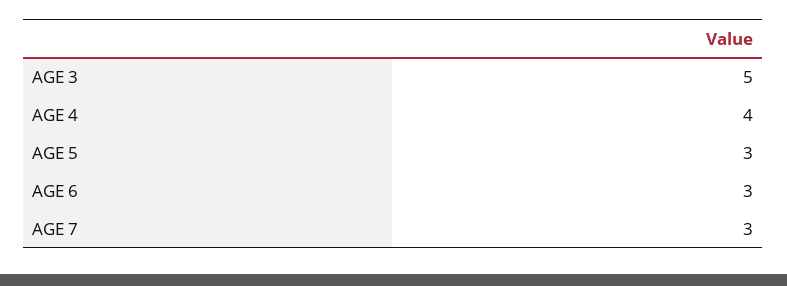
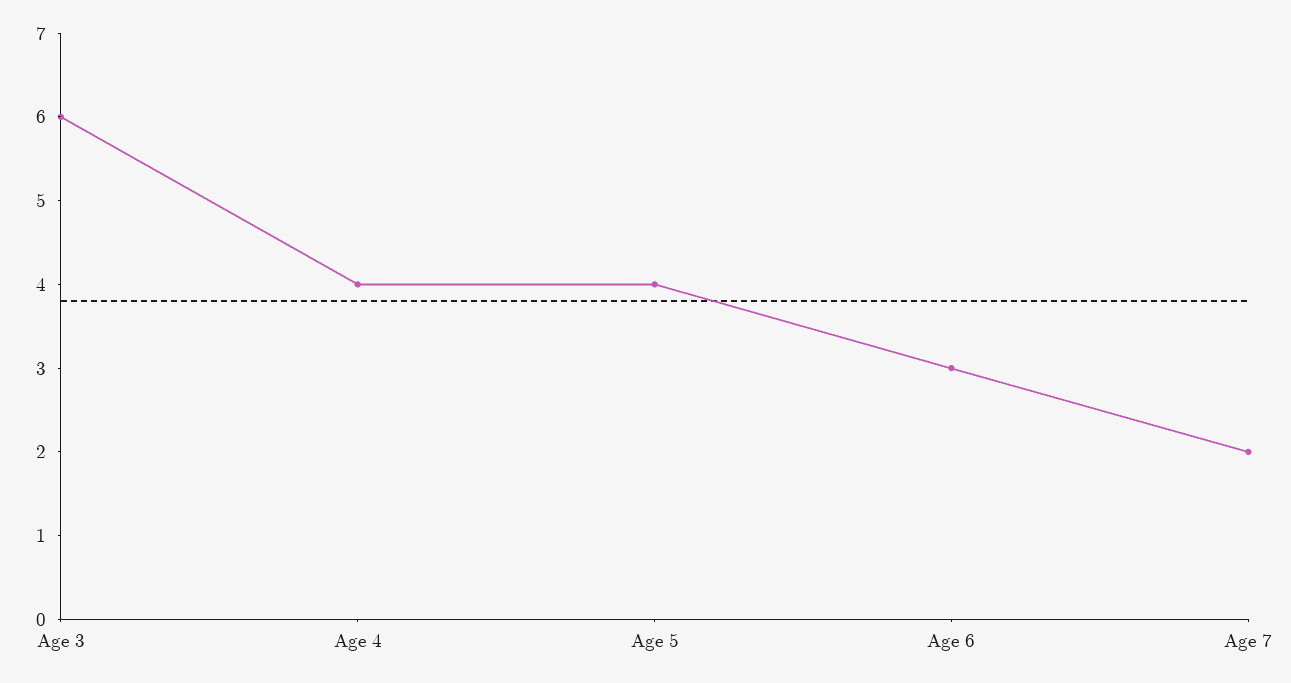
AGE 3: 5 -> 6
AGE 5: 3 -> 4
AGE 7: 3 -> 2

